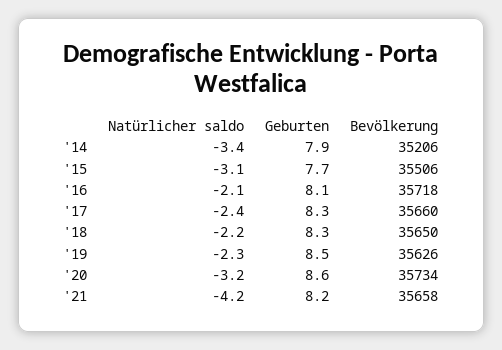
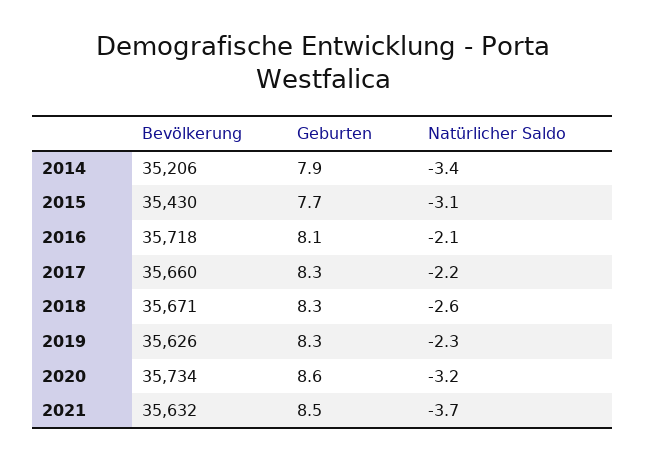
Bevölkerung, '15: 35506 -> 35430
Natürlicher saldo, '17: -2.4 -> -2.2
Natürlicher saldo, '18: -2.2 -> -2.6
Bevölkerung, '18: 35650 -> 35671
Geburten, '19: 8.5 -> 8.3
Natürlicher saldo, '21: -4.2 -> -3.7
Geburten, '21: 8.2 -> 8.5
Bevölkerung, '21: 35658 -> 35632

